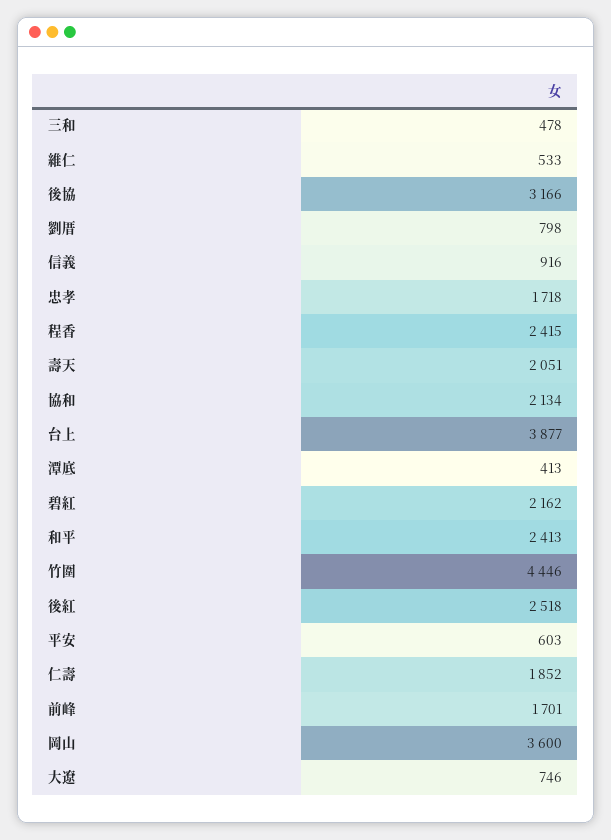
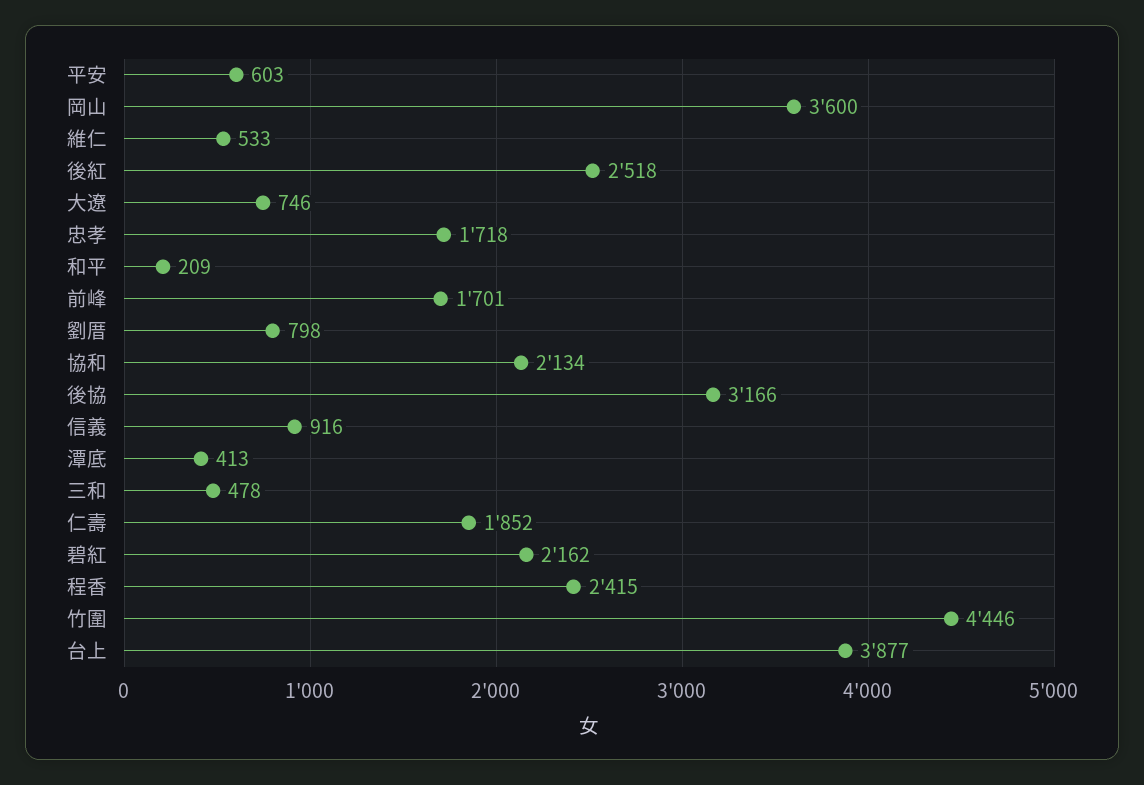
壽天: 2051 -> none
和平: 2413 -> 209

